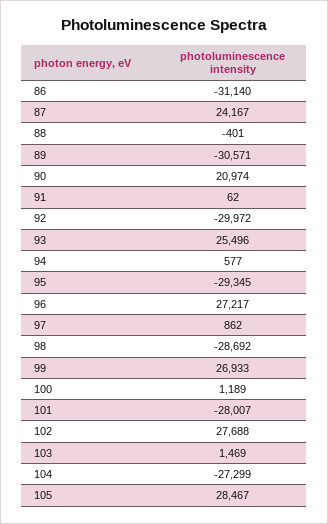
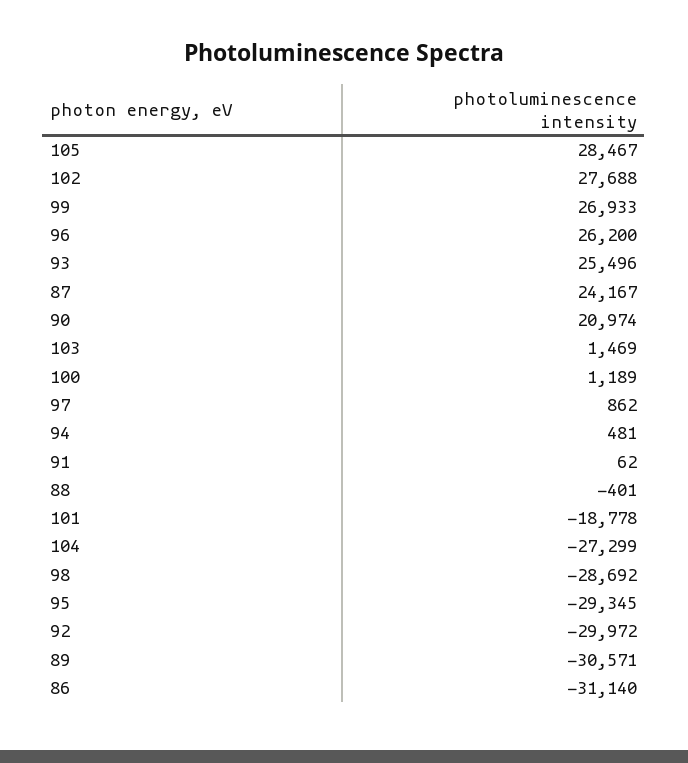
94: 577 -> 481
96: 27217 -> 26200
101: -28007 -> -18778

